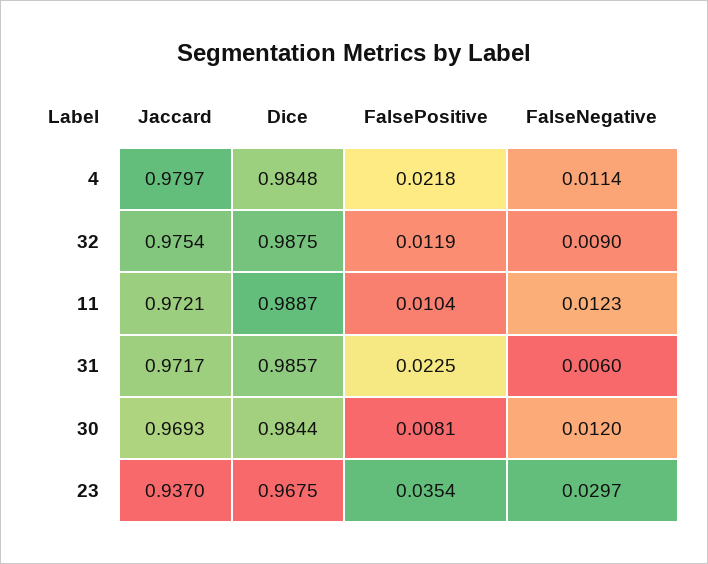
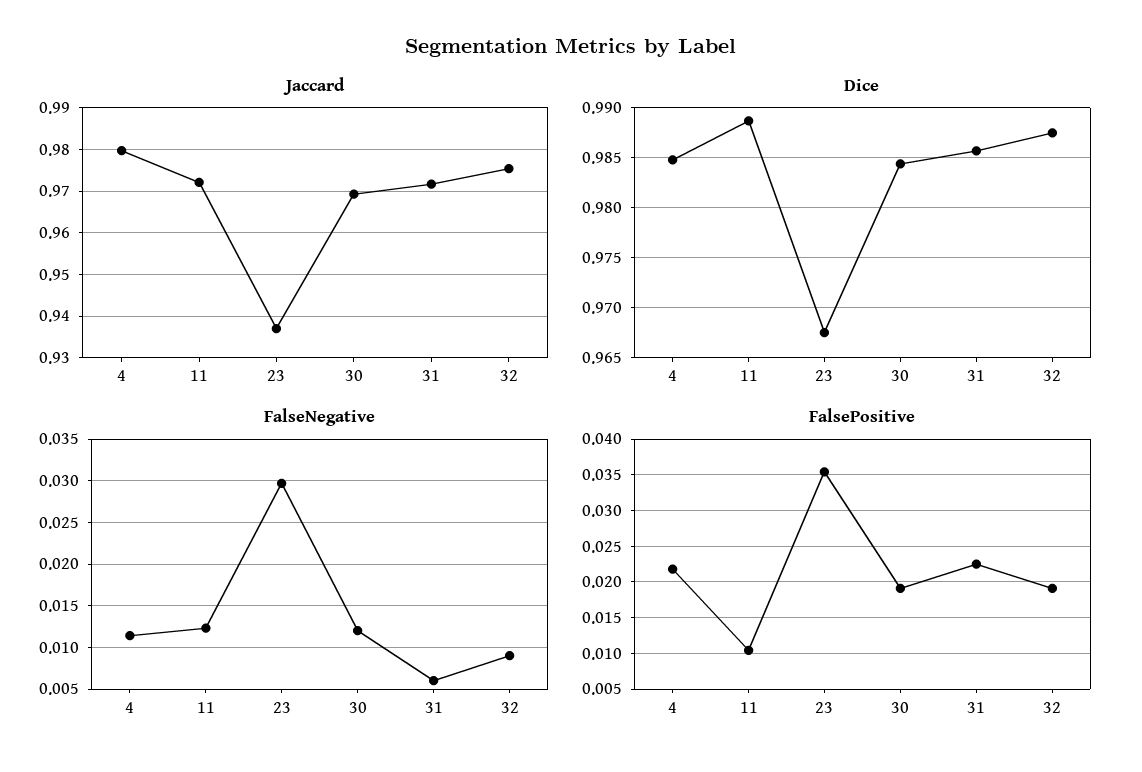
FalsePositive, 32: 0.0119 -> 0.019
FalsePositive, 30: 0.0081 -> 0.019

